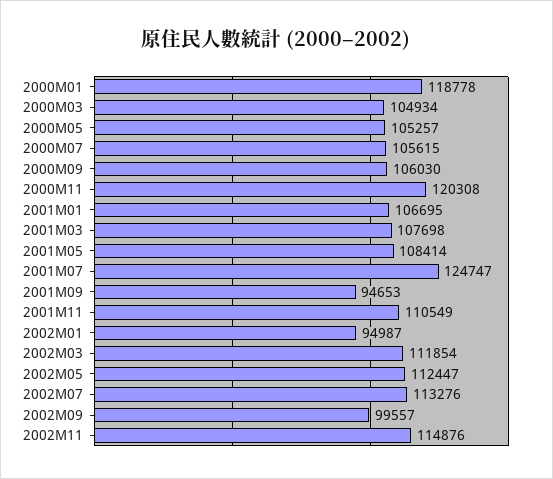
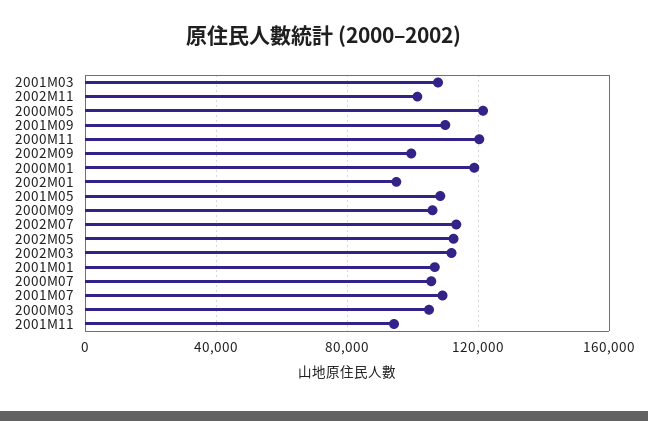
2000M05: 105257 -> 120000
2001M07: 124747 -> 110000
2001M09: 94653 -> 110000
2001M11: 110549 -> 95000
2002M11: 114876 -> 100000

